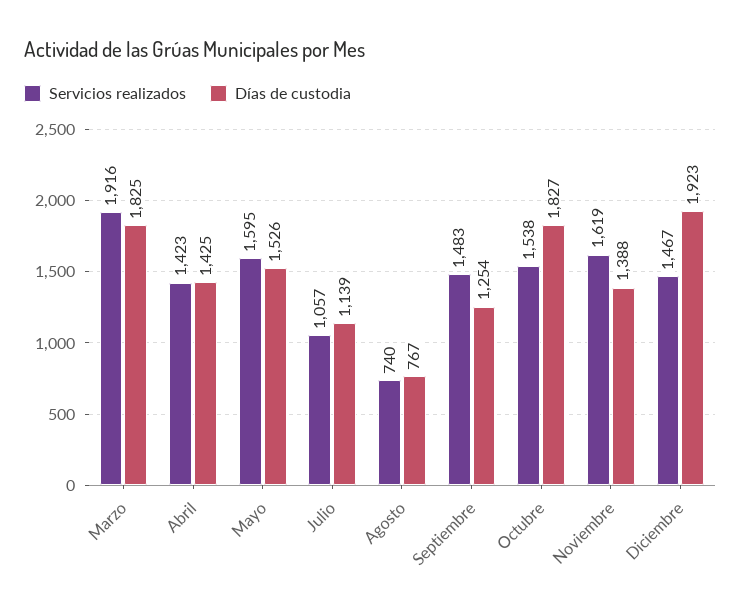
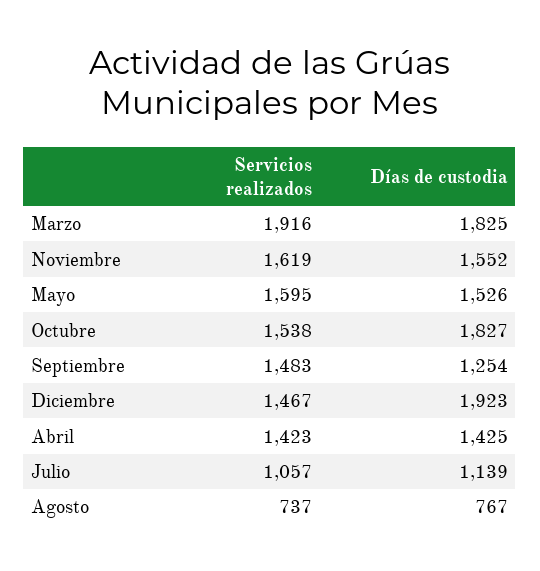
Servicios realizados, Agosto: 740 -> 737
Días de custodia, Noviembre: 1388 -> 1552

